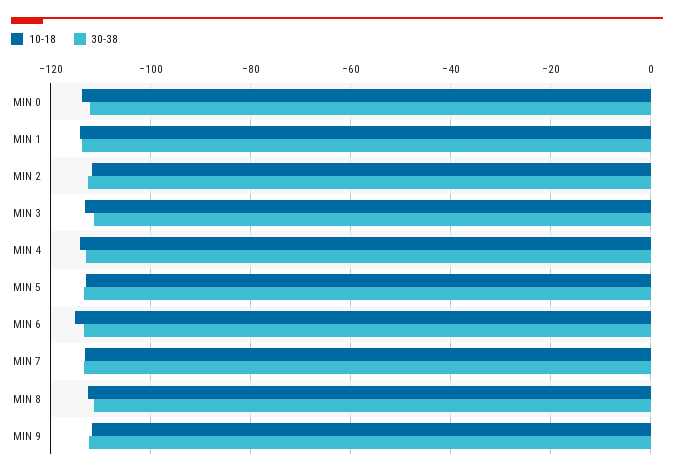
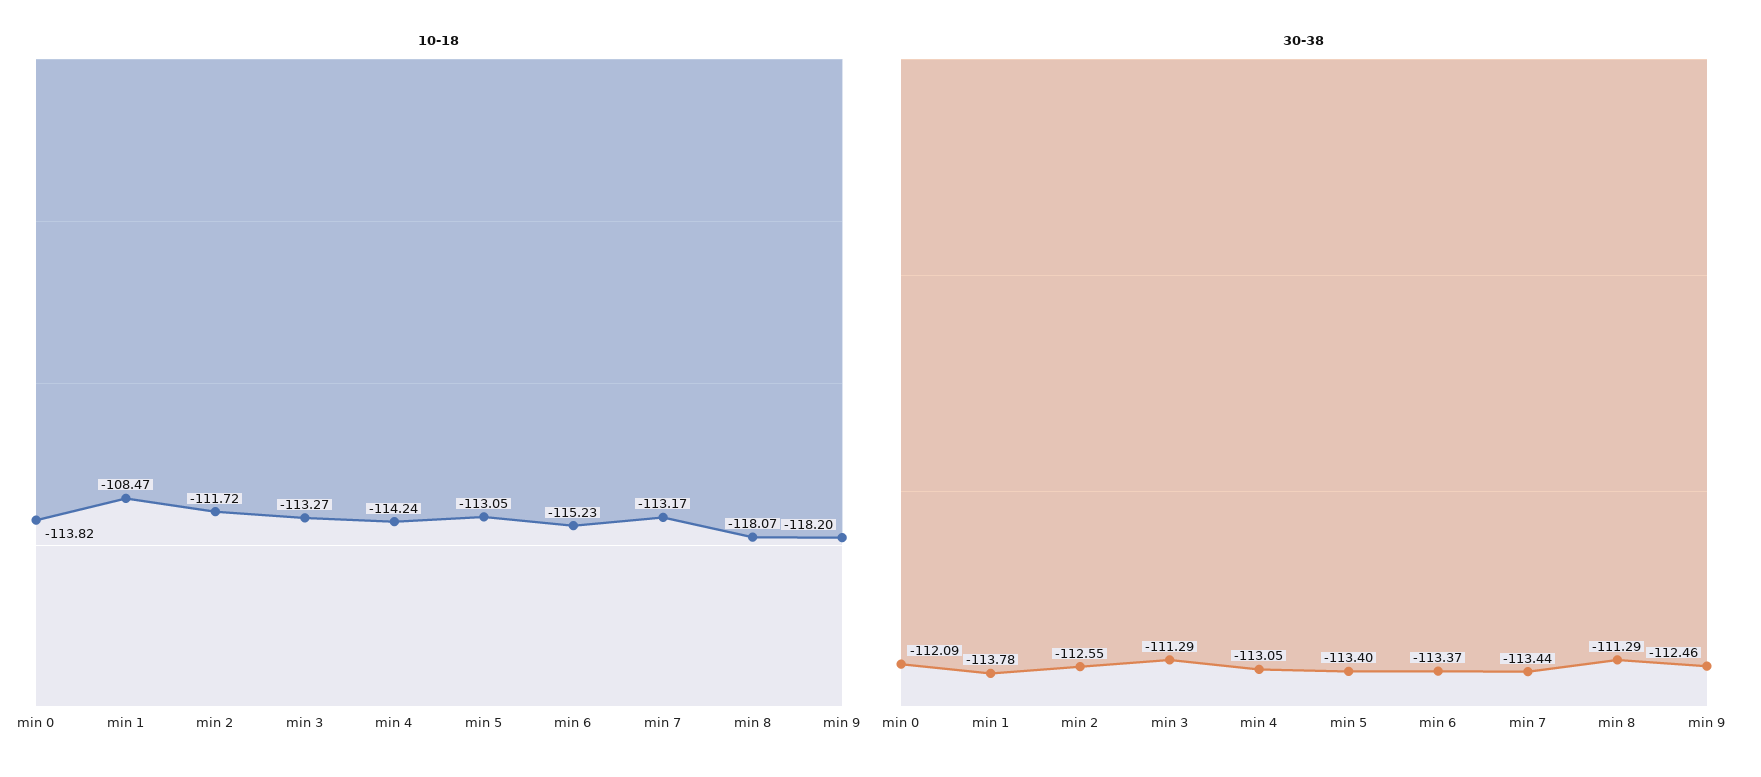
10-18, MIN 1: -114 -> -108.47
10-18, MIN 8: -112 -> -118.07
10-18, MIN 9: -112 -> -118.2

